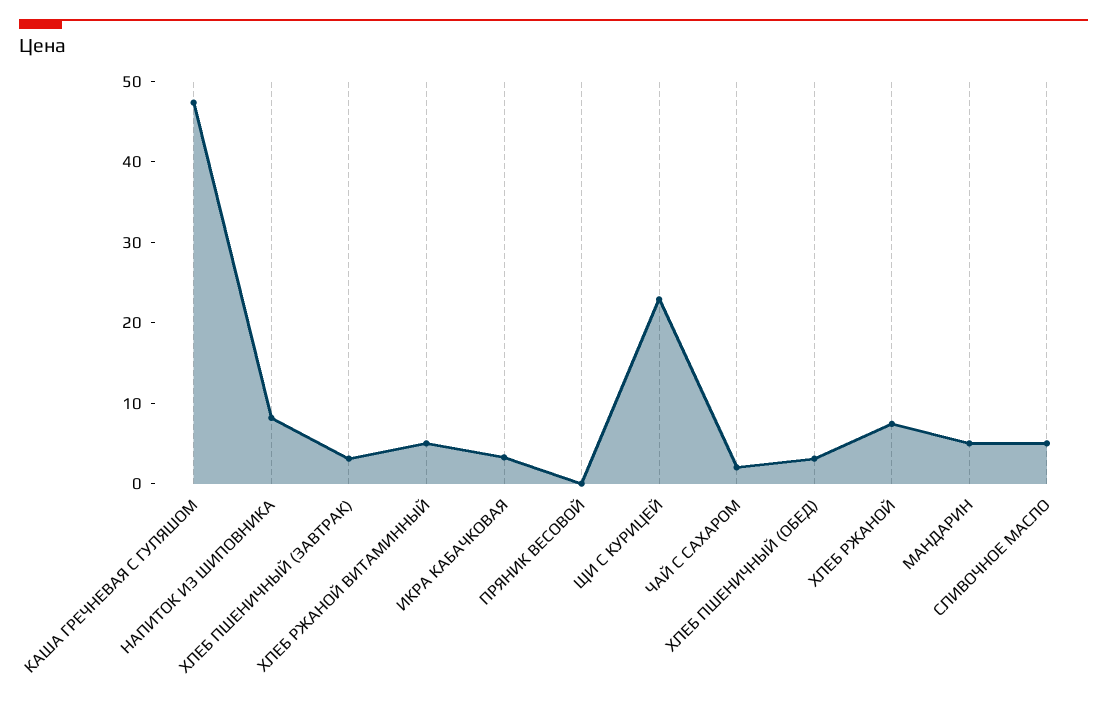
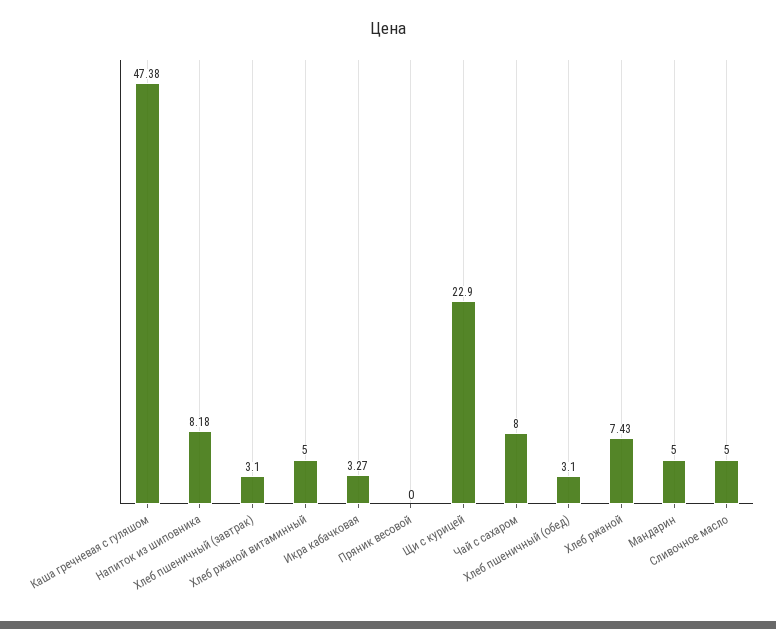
ЧАЙ С САХАРОМ: 2 -> 8

